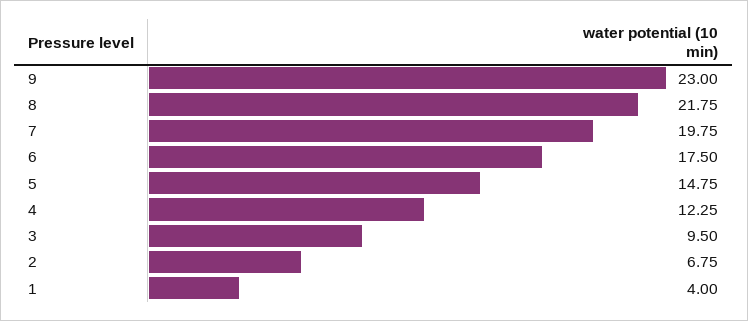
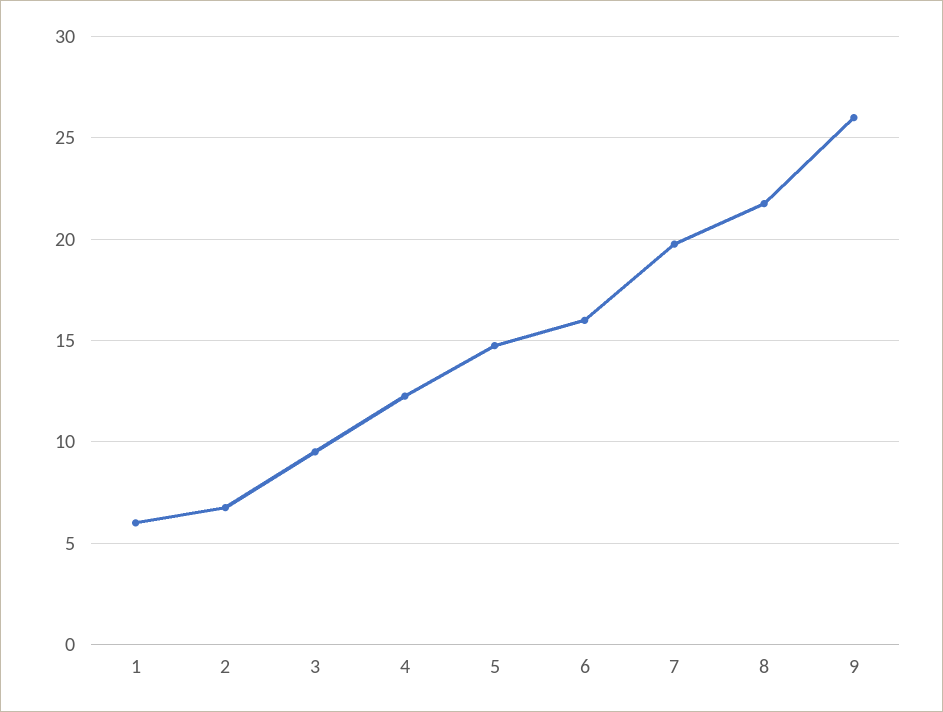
9: 23 -> 26
6: 17.5 -> 16
1: 4 -> 6

